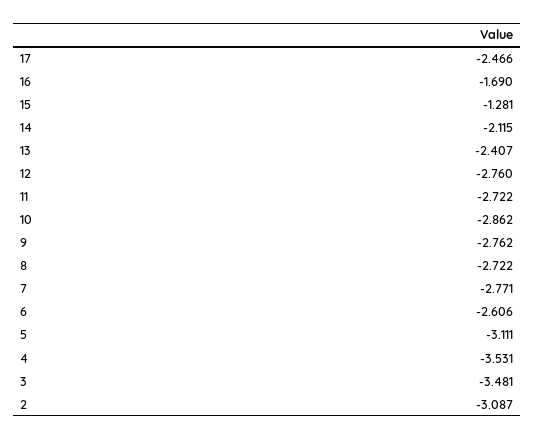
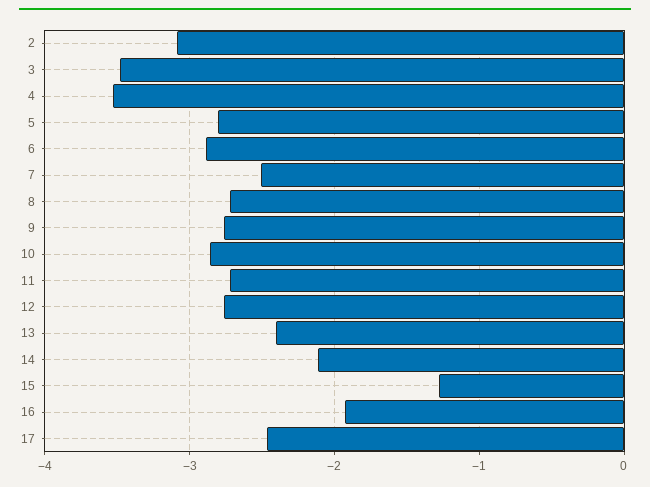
16: -1.69 -> -1.9
7: -2.771 -> -2.5
6: -2.606 -> -2.9
5: -3.111 -> -2.8

